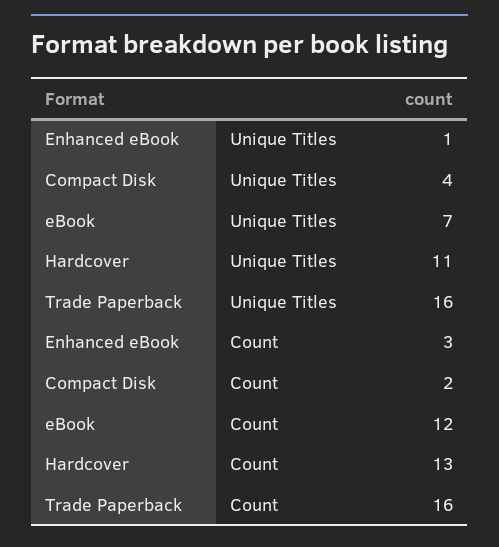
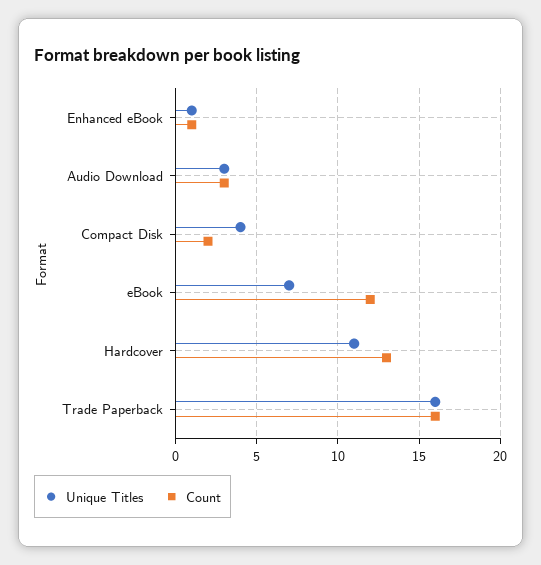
Count, Enhanced eBook: 3 -> 1
Unique Titles, Audio Download: none -> 3
Count, Audio Download: none -> 3

